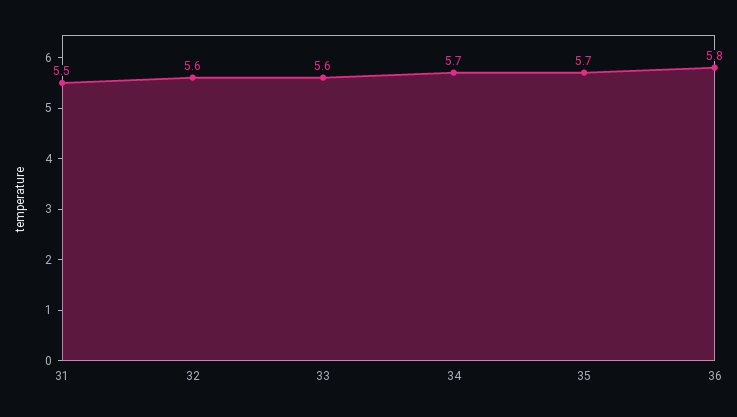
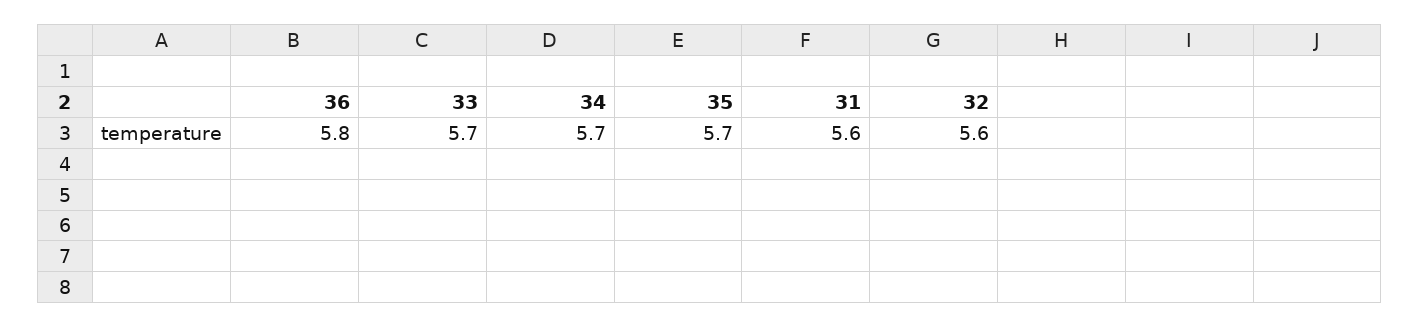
31: 5.5 -> 5.6
33: 5.6 -> 5.7

